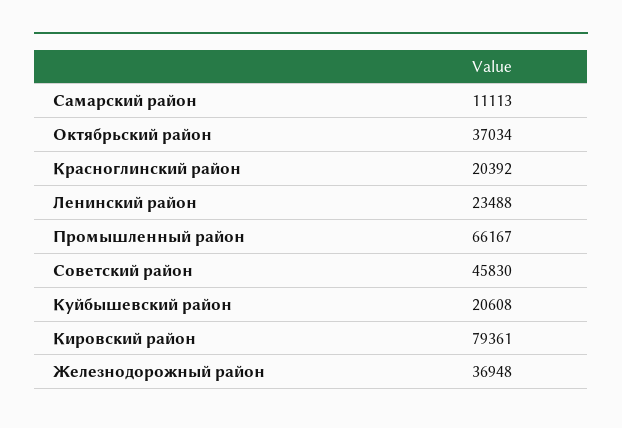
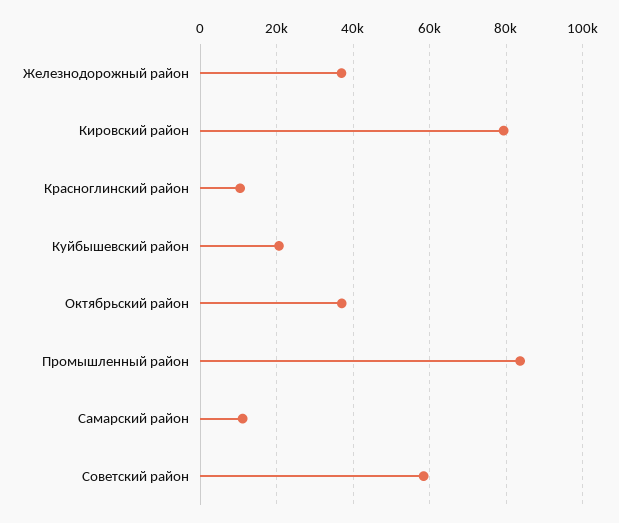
Красноглинский район: 20392 -> 10000
Ленинский район: 23488 -> none
Промышленный район: 66167 -> 84000
Советский район: 45830 -> 58000

